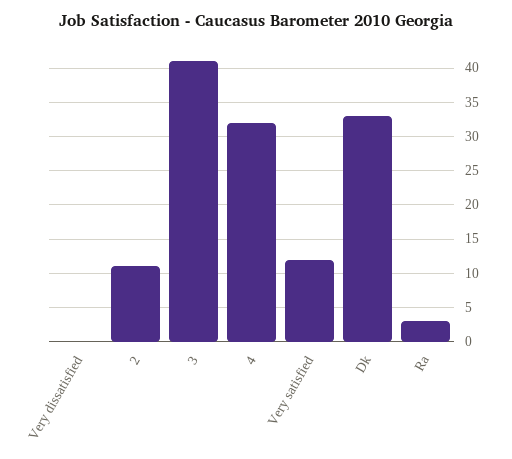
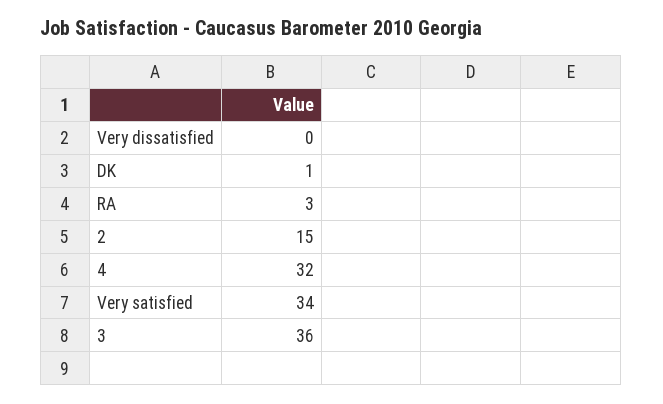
2: 11 -> 15
3: 41 -> 36
Very satisfied: 12 -> 34
Dk: 33 -> 1

